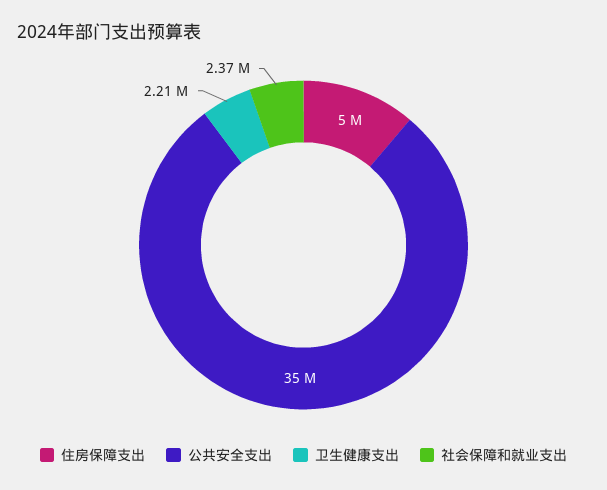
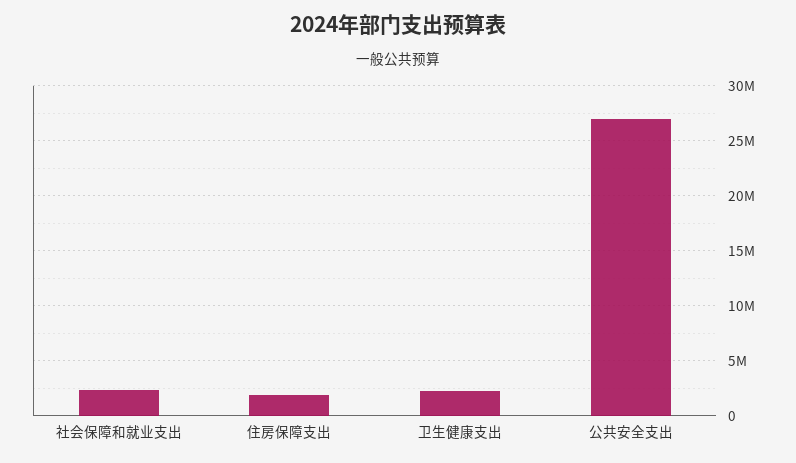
住房保障支出: 5000000 -> 2000000
公共安全支出: 35000000 -> 27000000

